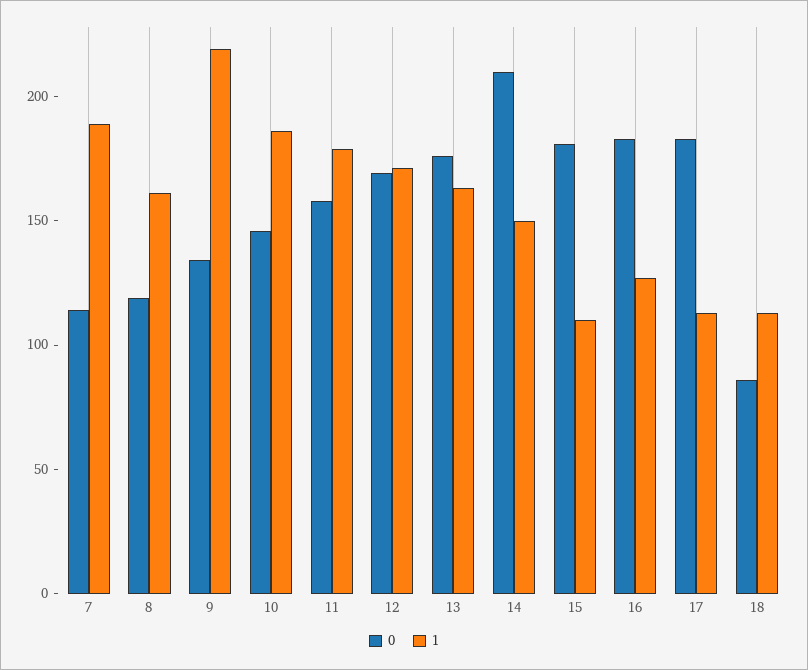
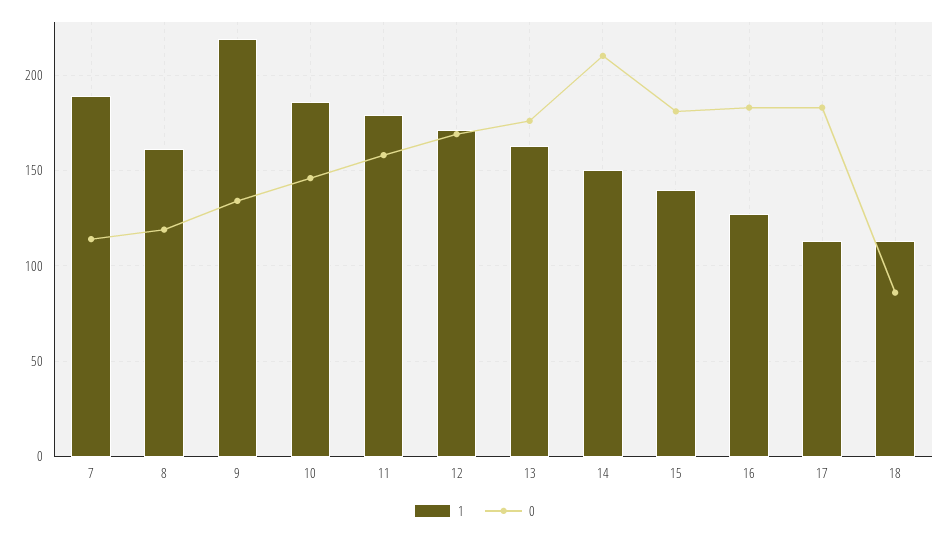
1, 15: 110 -> 140

